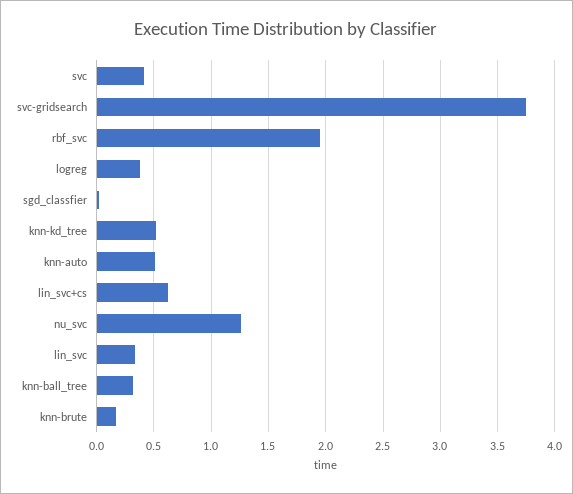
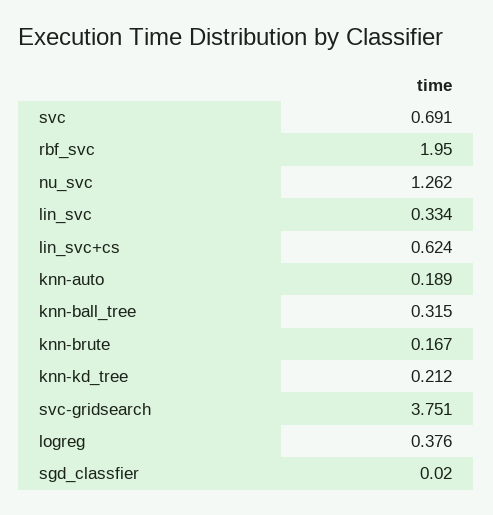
svc: 0.4 -> 0.691
knn-kd_tree: 0.5 -> 0.212
knn-auto: 0.5 -> 0.189

